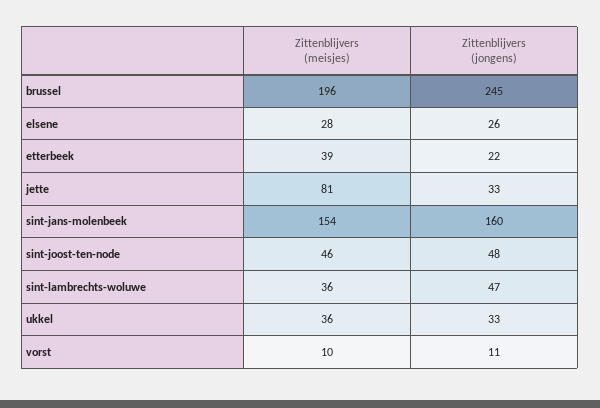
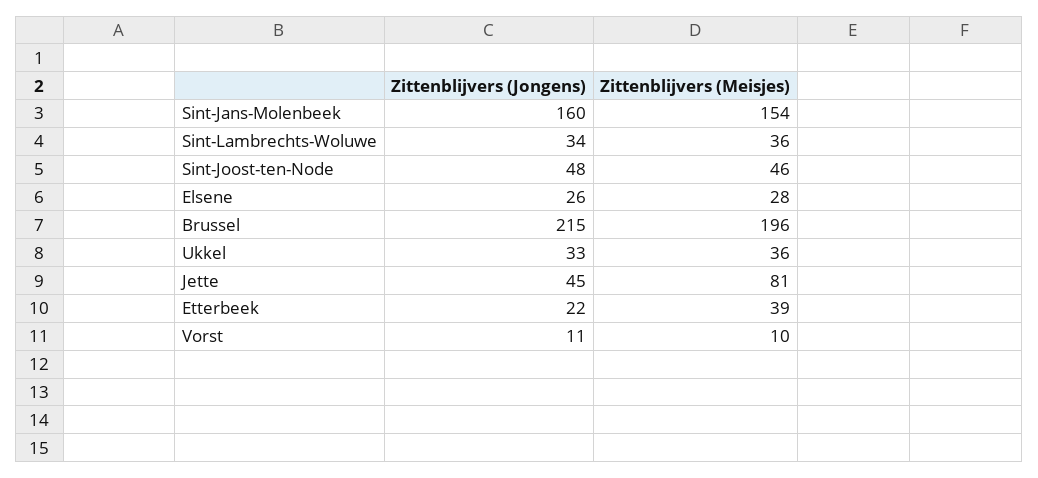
Zittenblijvers (jongens), brussel: 245 -> 215
Zittenblijvers (jongens), jette: 33 -> 45
Zittenblijvers (jongens), sint-lambrechts-woluwe: 47 -> 34

